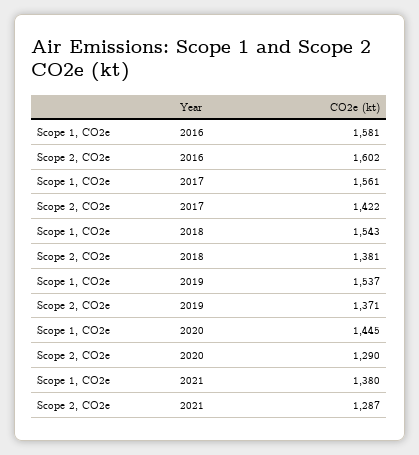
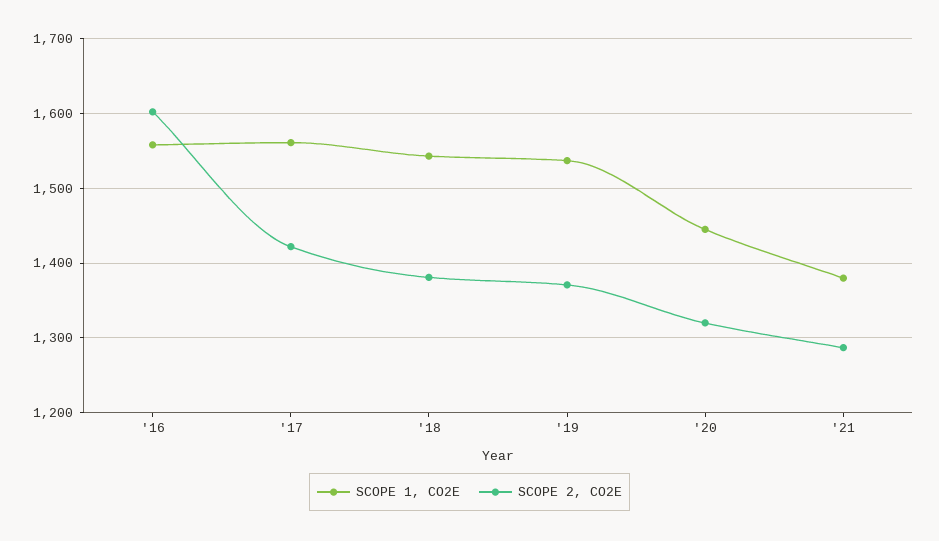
Scope 1, CO2e, 2016: 1581 -> 1560
Scope 2, CO2e, 2020: 1290 -> 1320

